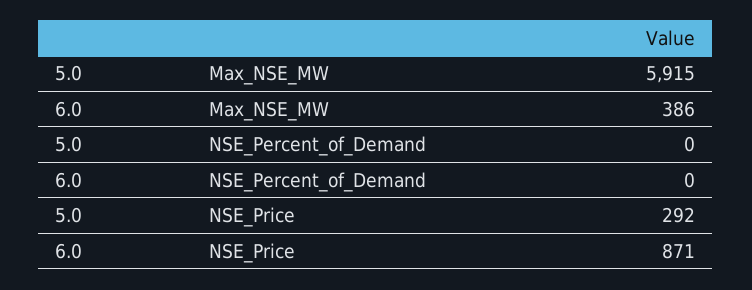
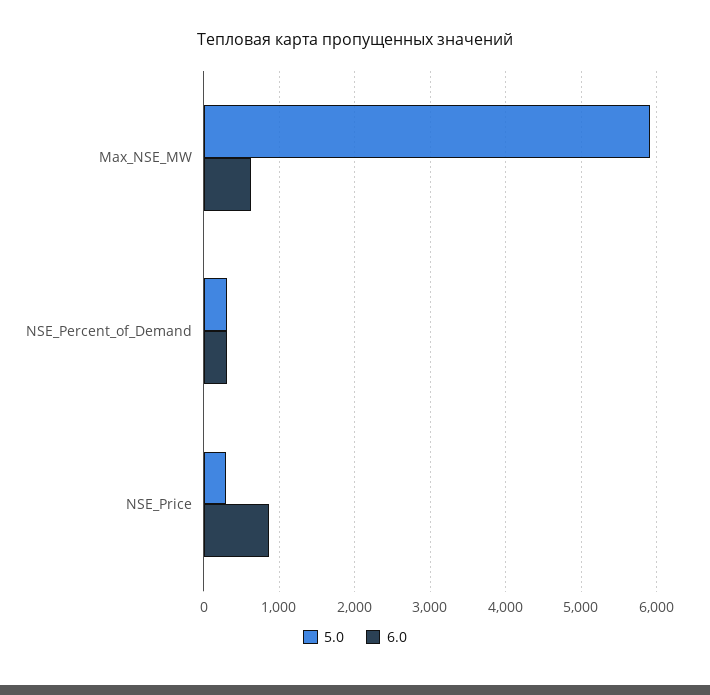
6.0, Max_NSE_MW: 386 -> 600
5.0, NSE_Percent_of_Demand: 0 -> 300
6.0, NSE_Percent_of_Demand: 0 -> 300

